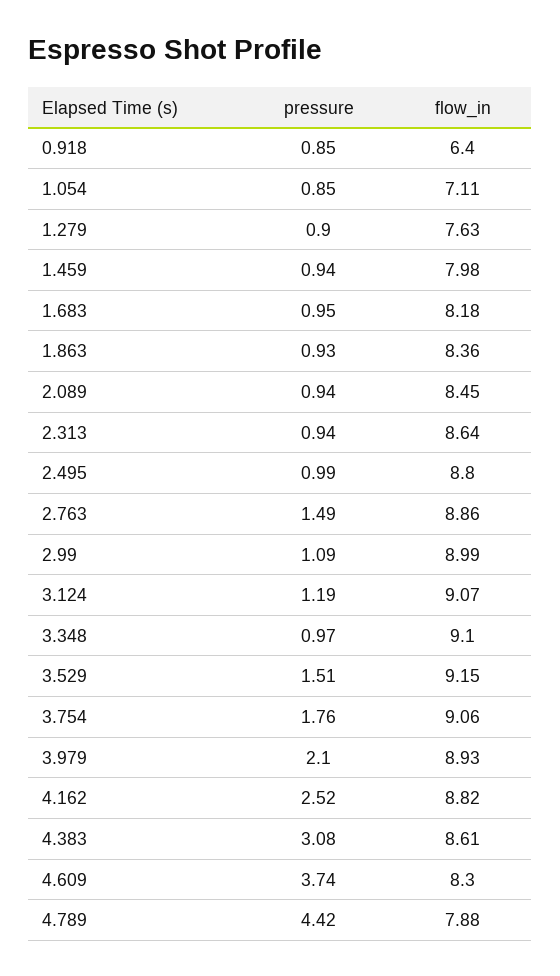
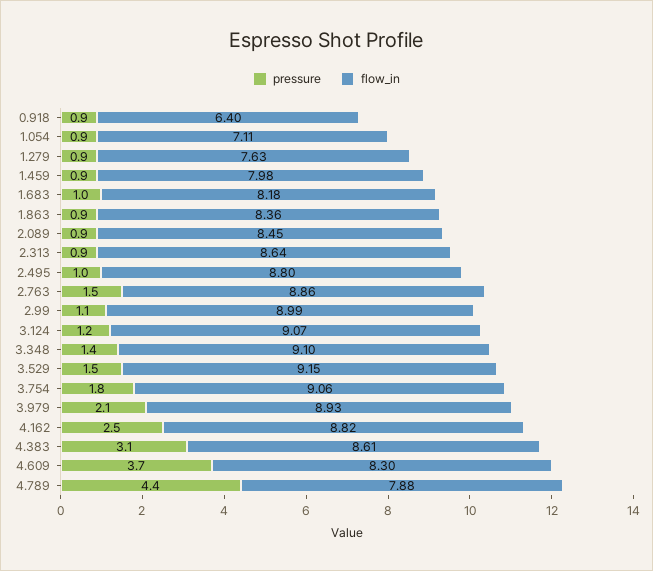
pressure, 3.348: 0.97 -> 1.4

